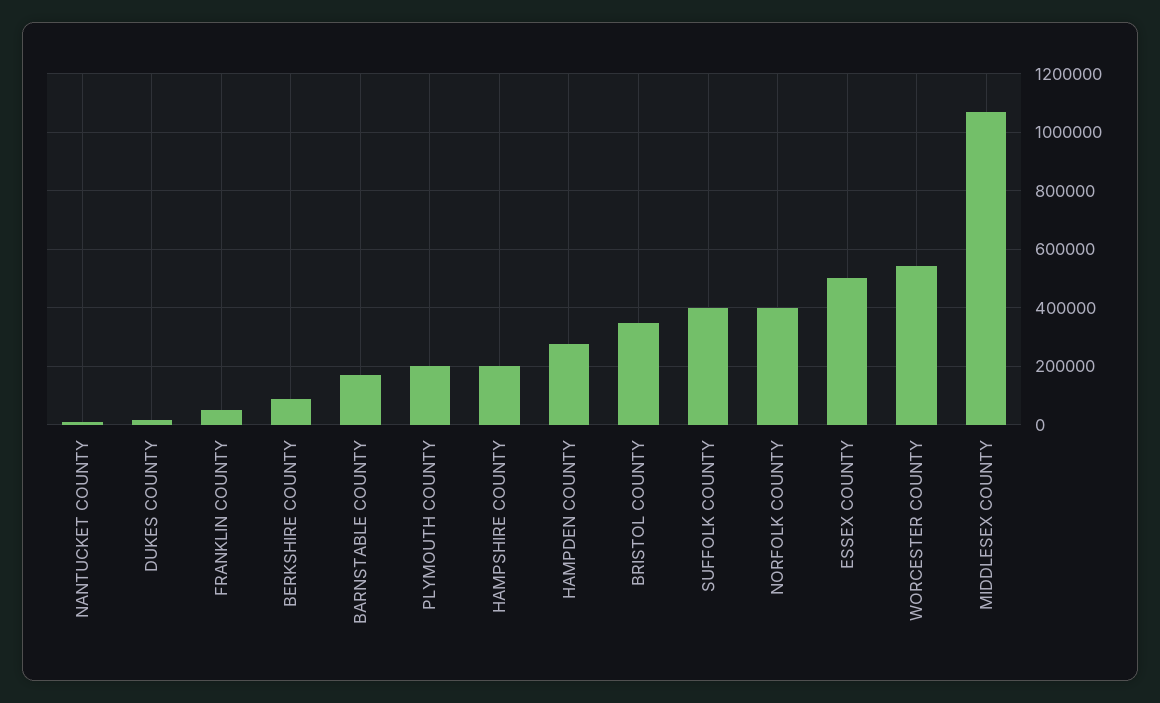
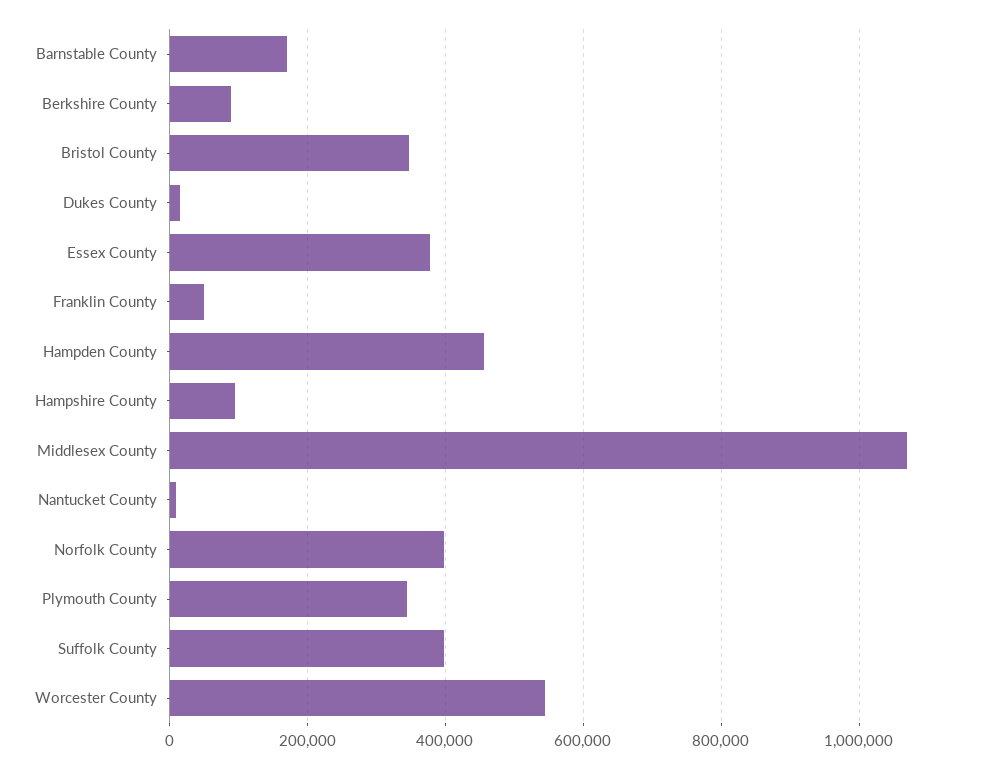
PLYMOUTH COUNTY: 200000 -> 340000
HAMPSHIRE COUNTY: 200000 -> 100000
HAMPDEN COUNTY: 275000 -> 460000
ESSEX COUNTY: 500000 -> 380000

